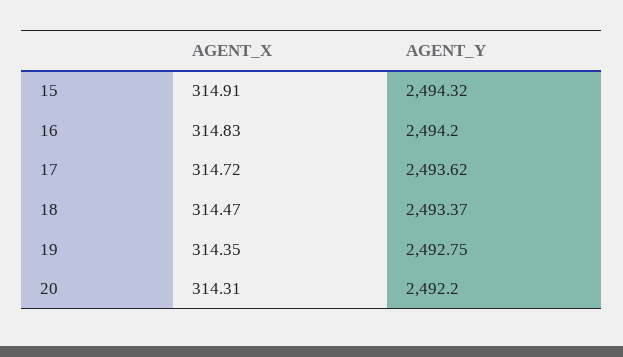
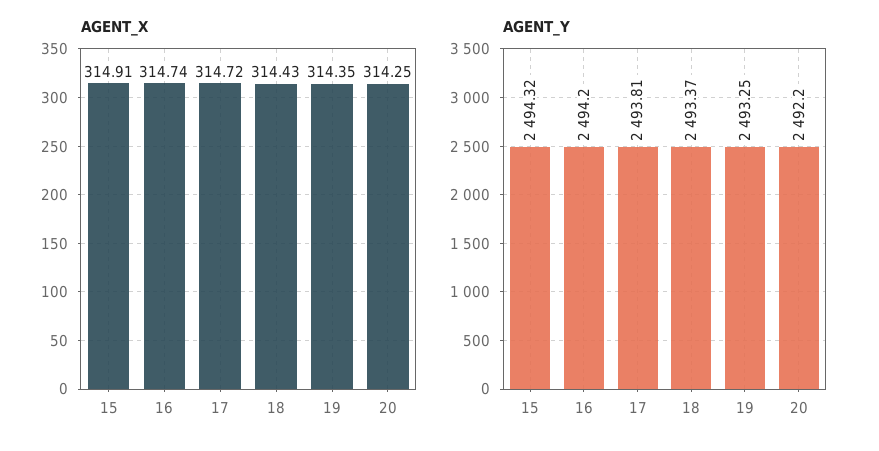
AGENT_X, 16: 314.83 -> 314.74
AGENT_Y, 17: 2493.62 -> 2493.81
AGENT_X, 18: 314.47 -> 314.43
AGENT_Y, 19: 2492.75 -> 2493.25
AGENT_X, 20: 314.31 -> 314.25

